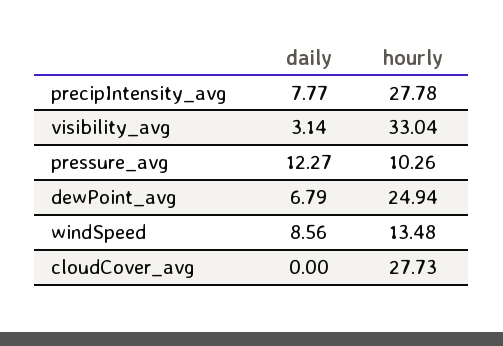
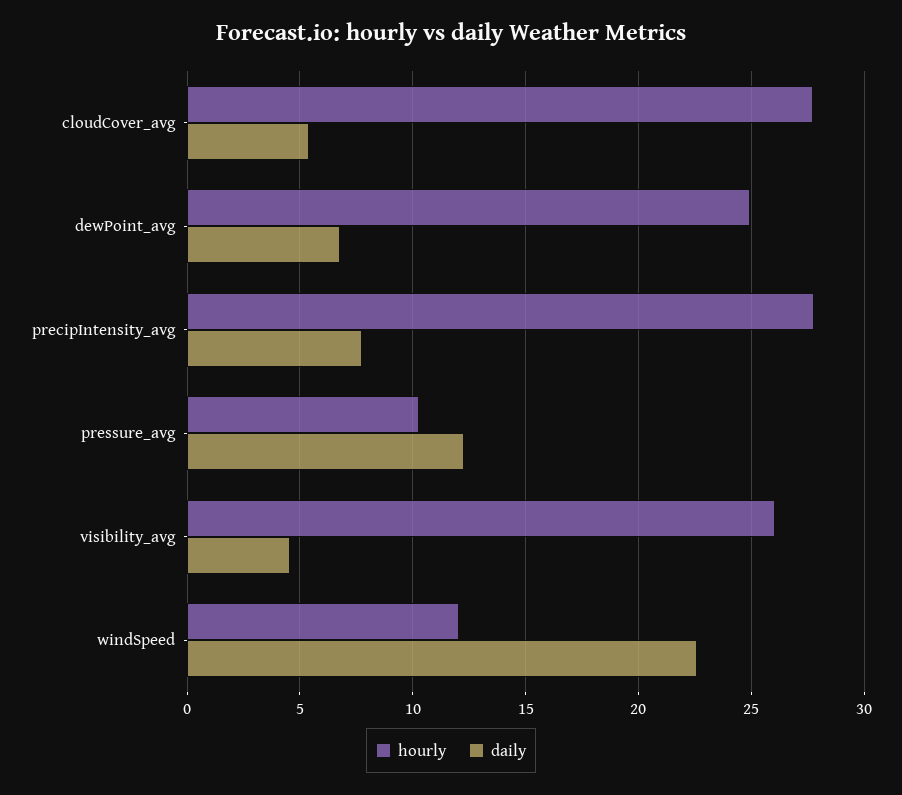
daily, visibility_avg: 3.14 -> 4.5
hourly, visibility_avg: 33.04 -> 26
daily, windSpeed: 8.56 -> 22.5
hourly, windSpeed: 13.48 -> 12
daily, cloudCover_avg: 0 -> 5.5

